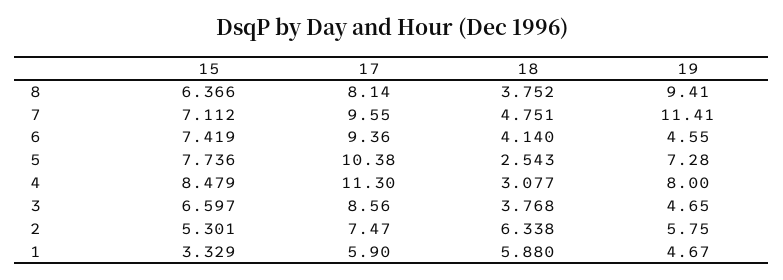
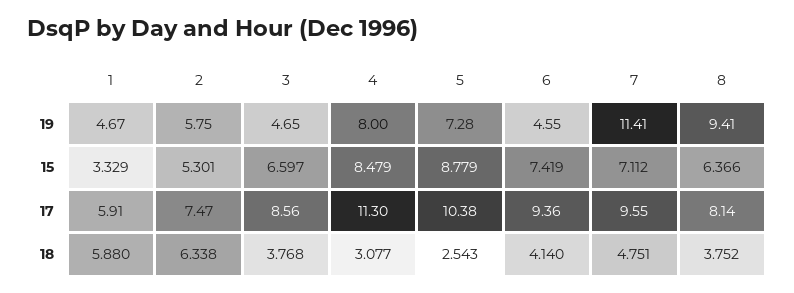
15, 5: 7.736 -> 8.779
17, 1: 5.9 -> 5.91

